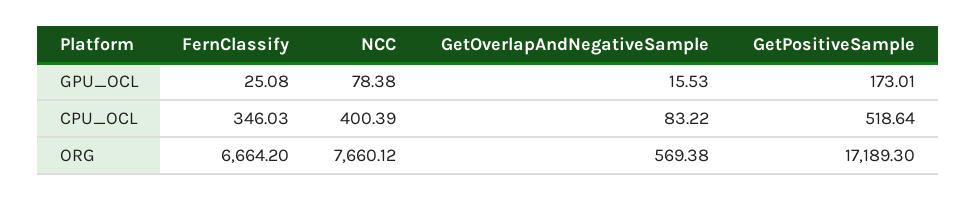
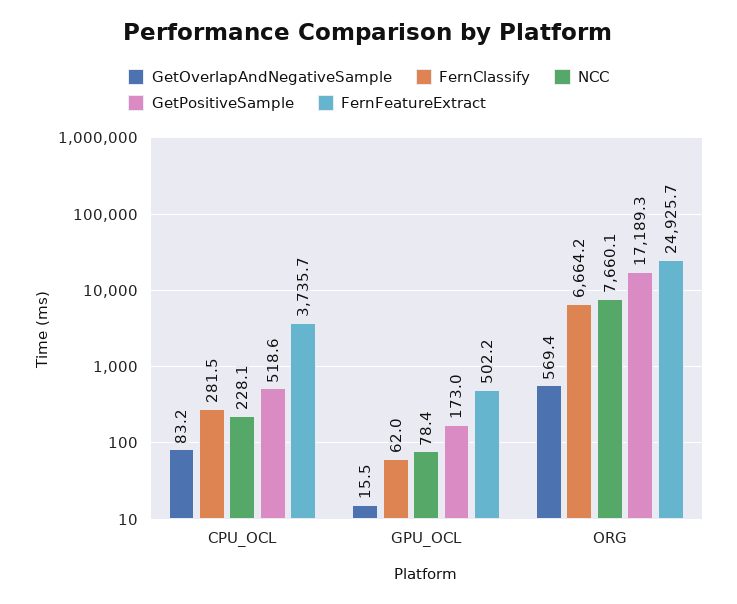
FernClassify, GPU_OCL: 25.08 -> 62
FernClassify, CPU_OCL: 346.03 -> 281.5
NCC, CPU_OCL: 400.39 -> 228.1
FernFeatureExtract, CPU_OCL: none -> 3735.7
FernFeatureExtract, GPU_OCL: none -> 502.2
FernFeatureExtract, ORG: none -> 24925.7

